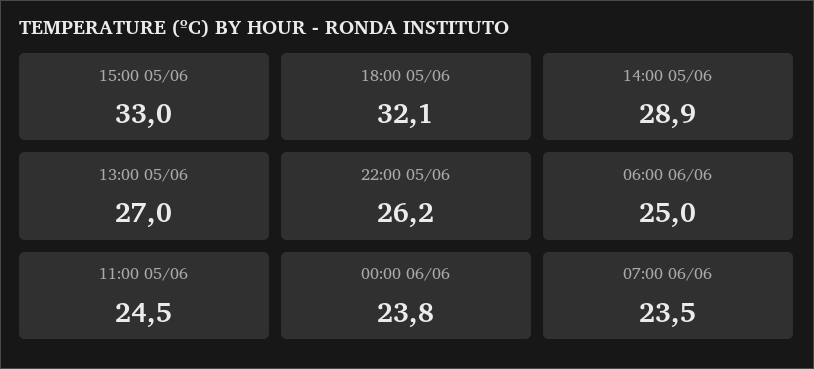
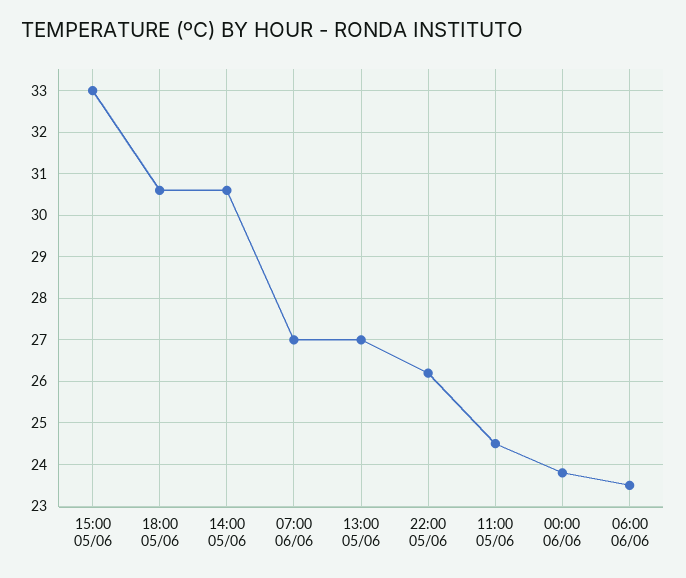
18:00 05/06: 32.1 -> 30.5
14:00 05/06: 28.9 -> 30.5
06:00 06/06: 25 -> 23.5
07:00 06/06: 23.5 -> 27

